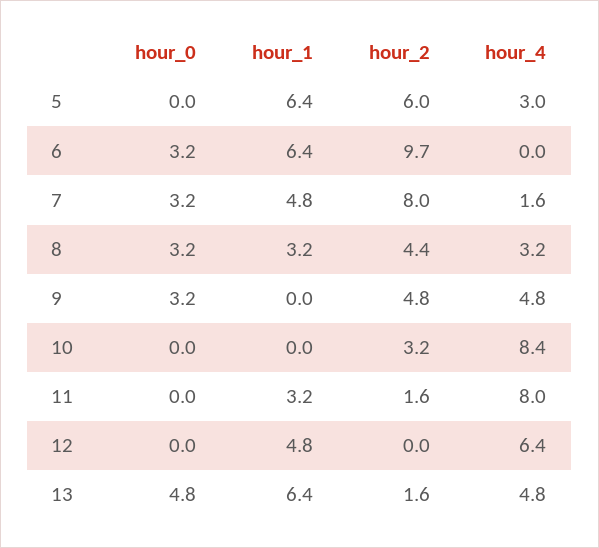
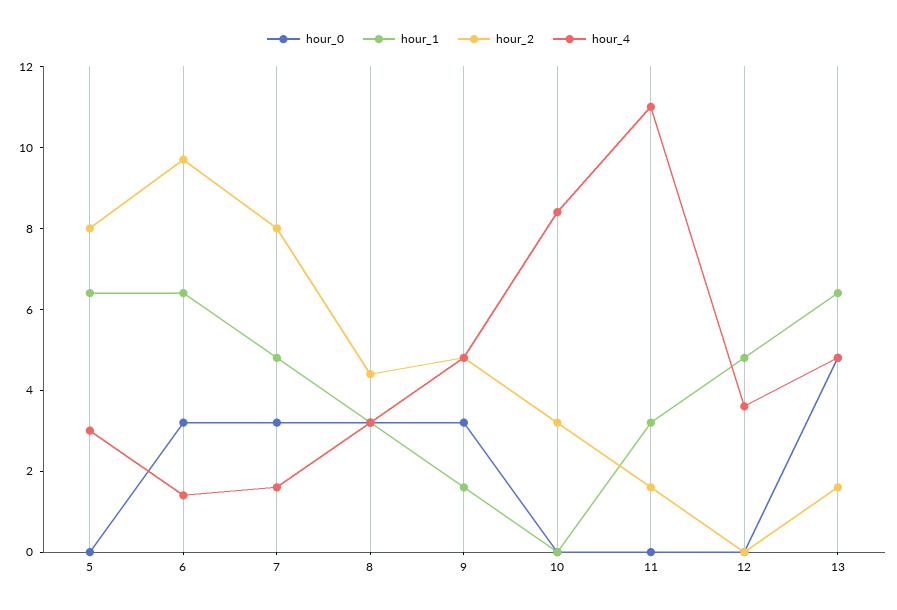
hour_2, 5: 6 -> 8
hour_4, 6: 0 -> 1.5
hour_1, 9: 0 -> 1.5
hour_4, 11: 8 -> 11
hour_4, 12: 6.4 -> 3.5

